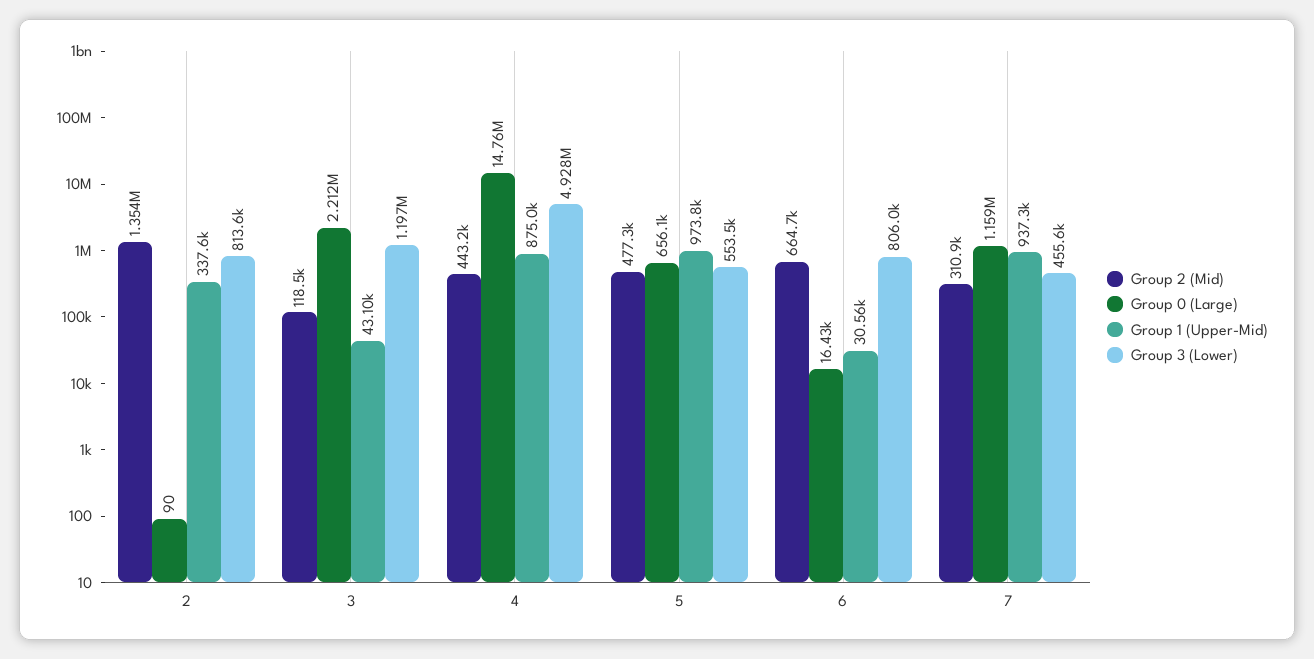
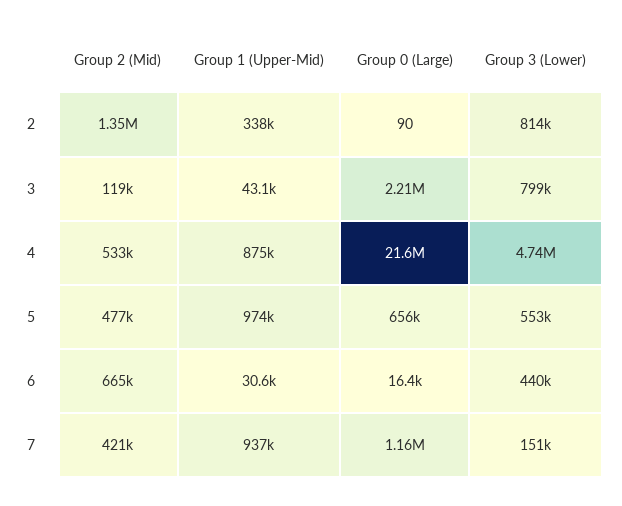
Group 3 (Lower), 3: 1197000 -> 799000
Group 2 (Mid), 4: 443200 -> 533000
Group 0 (Large), 4: 14760000 -> 21600000
Group 3 (Lower), 4: 4928000 -> 4740000
Group 3 (Lower), 6: 806000 -> 440000
Group 2 (Mid), 7: 310900 -> 421000
Group 3 (Lower), 7: 455600 -> 151000

